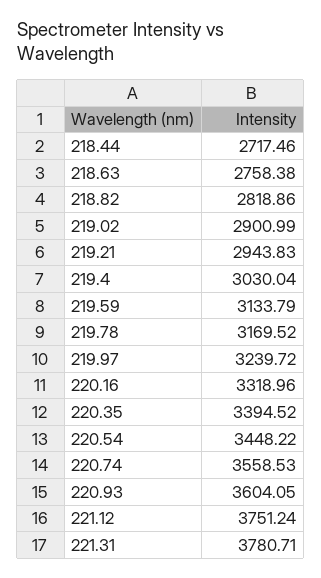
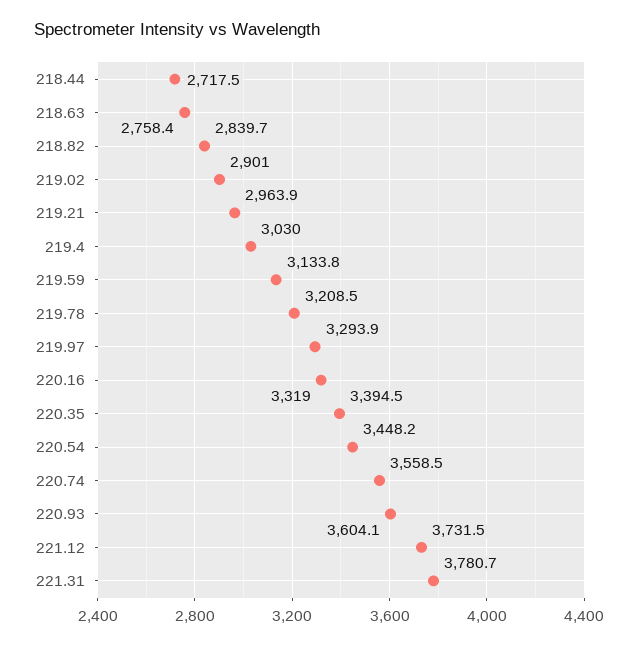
218.82: 2818.86 -> 2839.7
219.21: 2943.83 -> 2963.9
219.78: 3169.52 -> 3208.5
219.97: 3239.72 -> 3293.9
221.12: 3751.24 -> 3731.5

